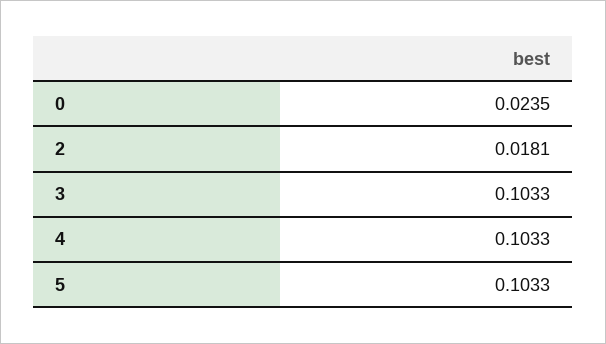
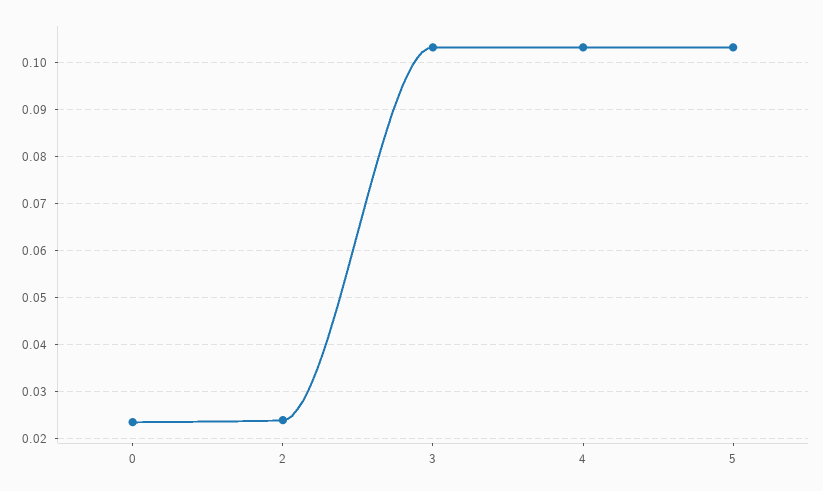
2: 0.0181 -> 0.024

